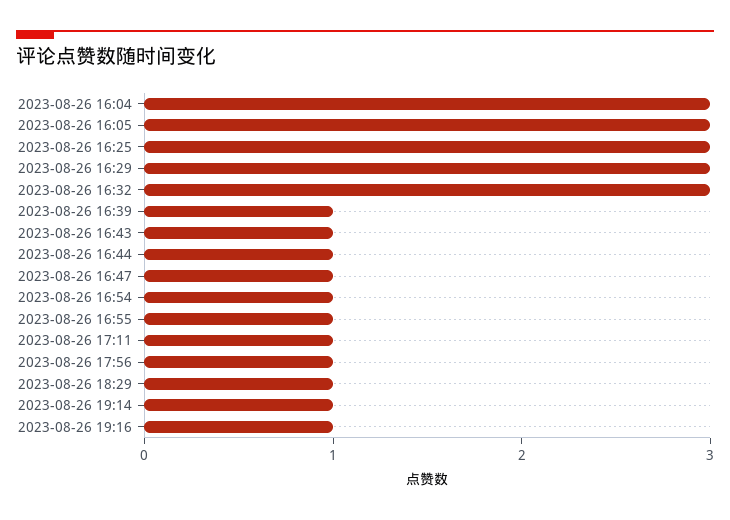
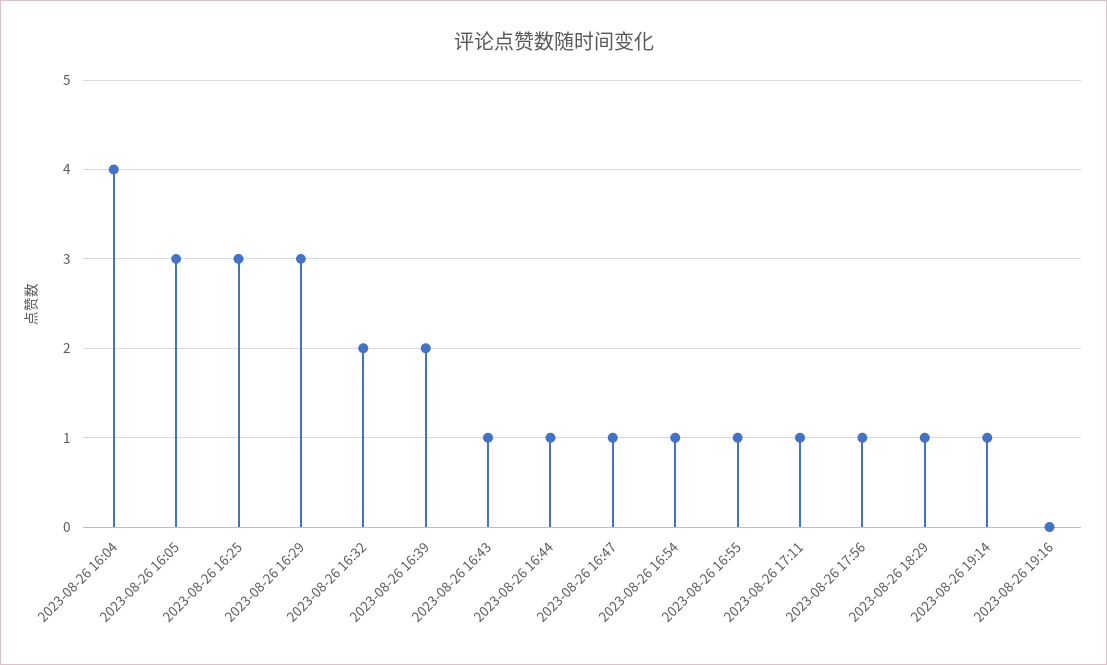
2023-08-26 16:04: 3 -> 4
2023-08-26 16:32: 3 -> 2
2023-08-26 16:39: 1 -> 2
2023-08-26 19:16: 1 -> 0

